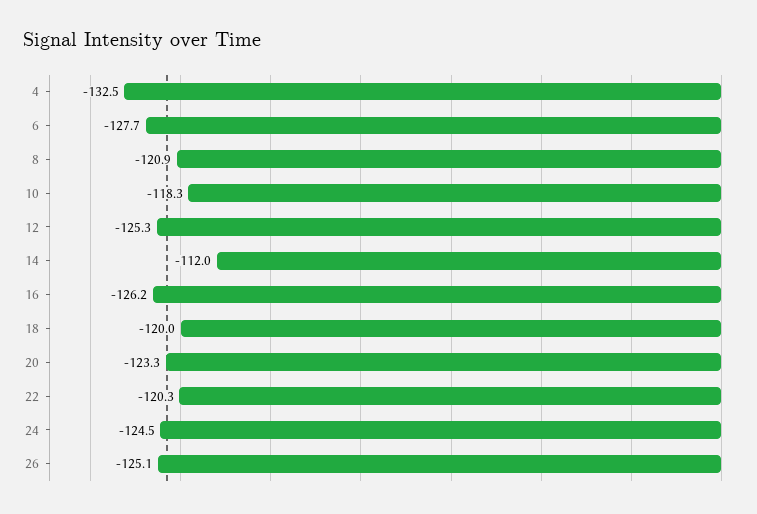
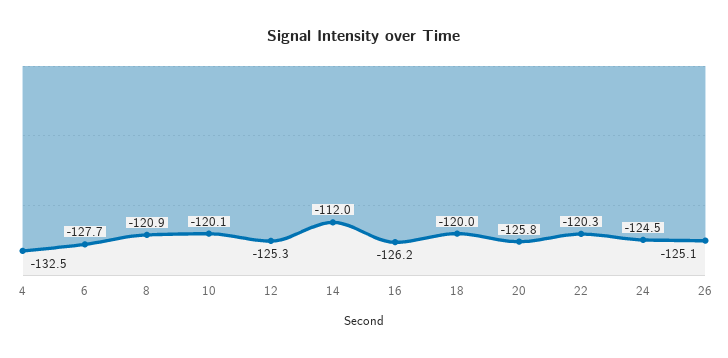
10: -118.3 -> -120.1
20: -123.3 -> -125.8

